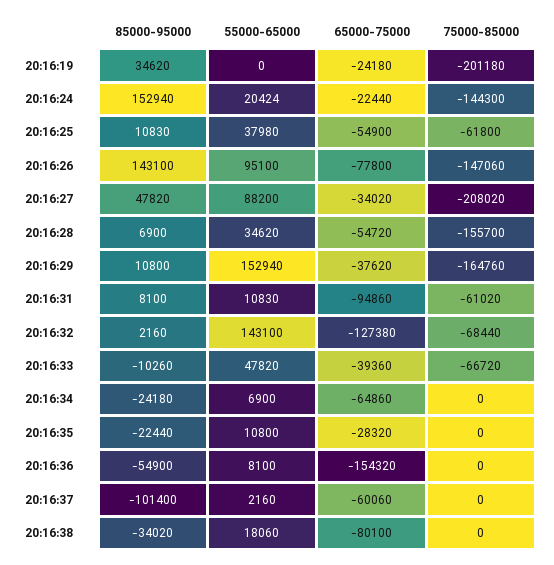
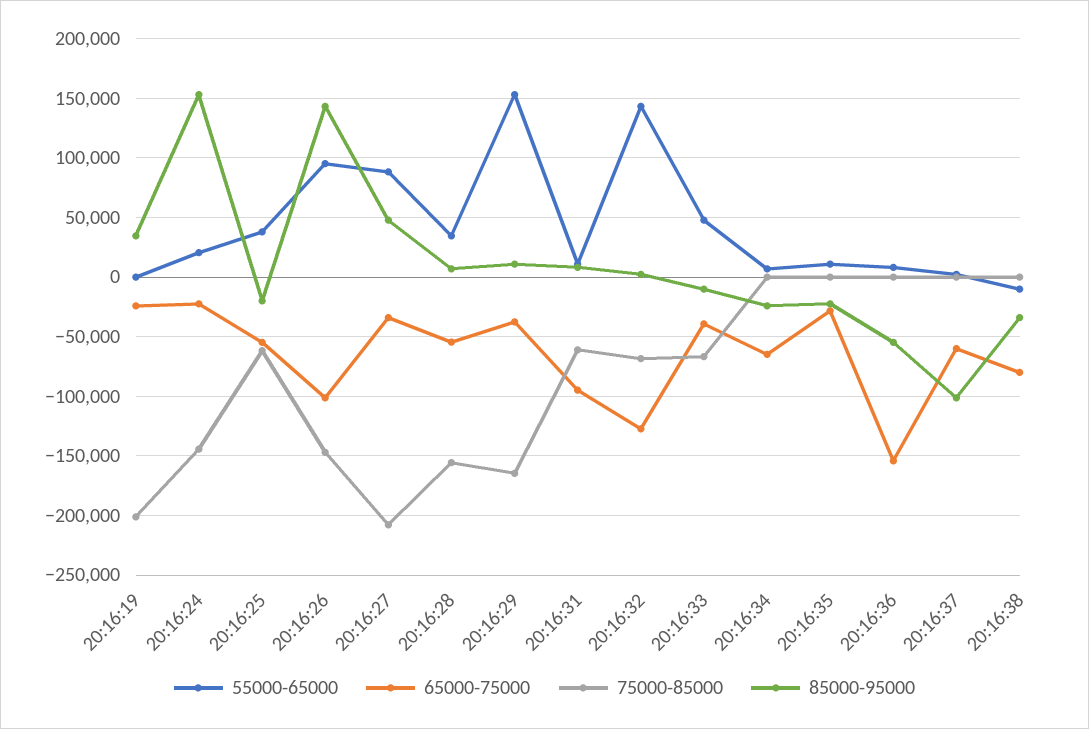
85000-95000, 20:16:25: 10830 -> -20000
65000-75000, 20:16:26: -77800 -> -100000
55000-65000, 20:16:38: 18060 -> -10000

